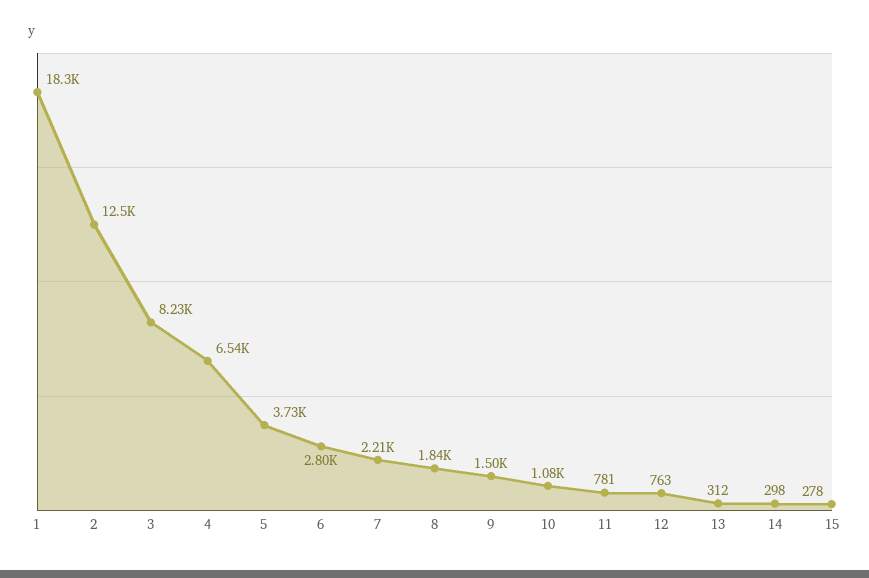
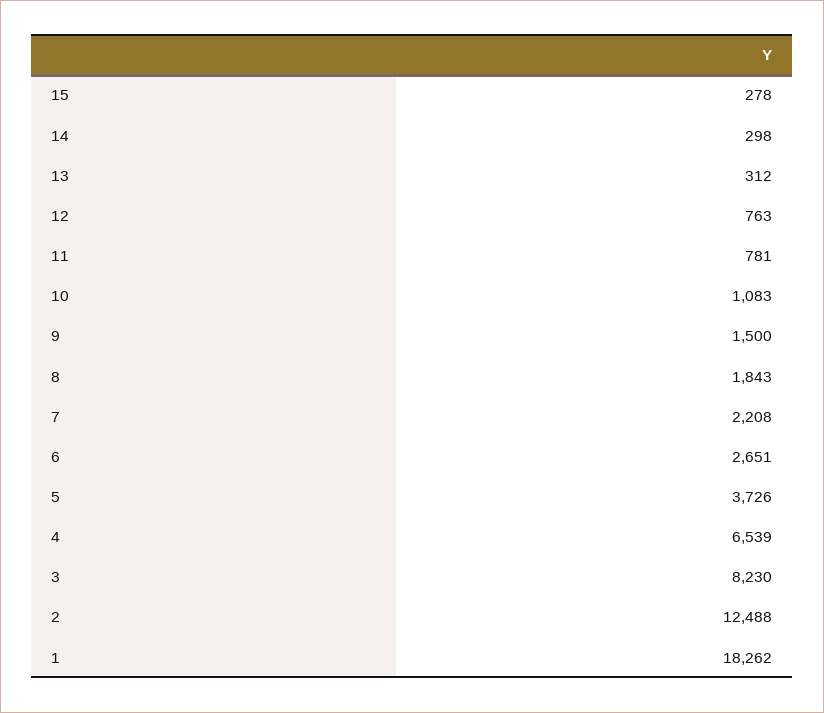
6: 2800 -> 2651

